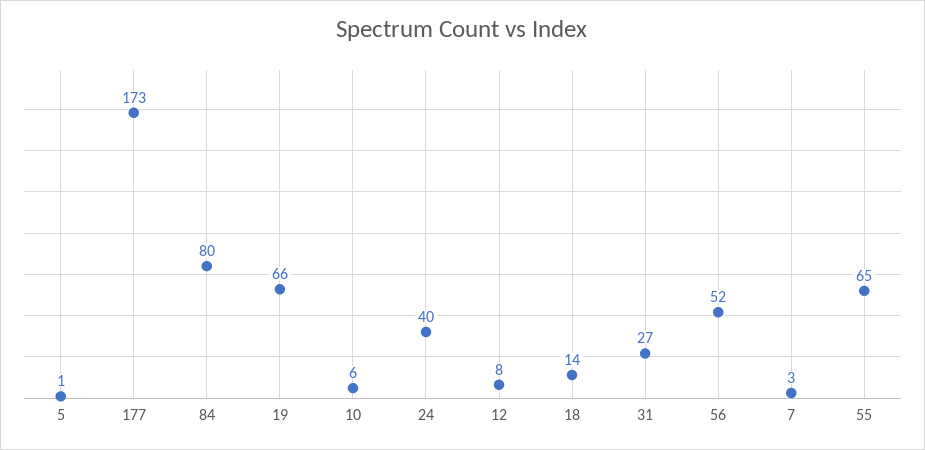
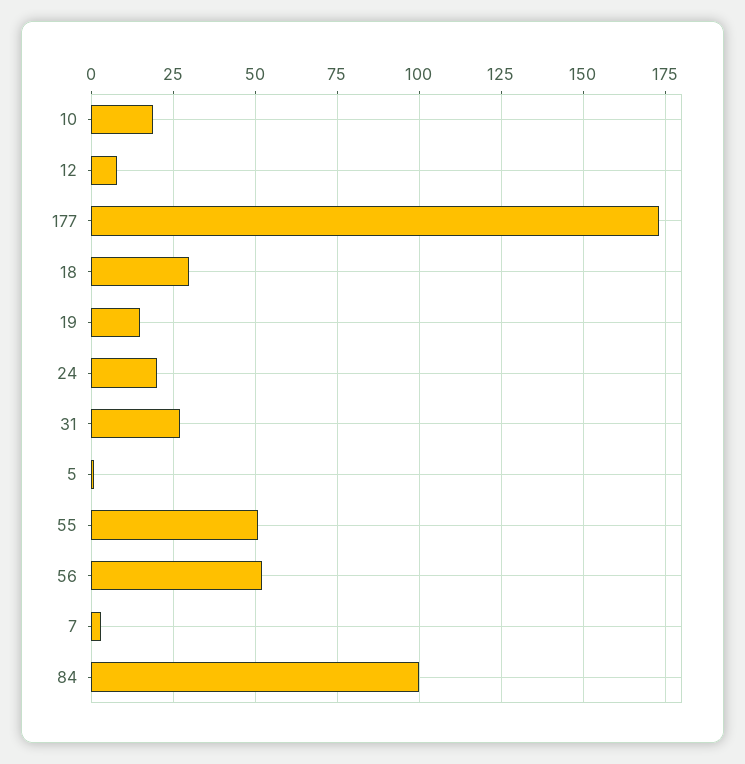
84: 80 -> 100
19: 66 -> 15
10: 6 -> 20
24: 40 -> 20
18: 14 -> 30
55: 65 -> 50

